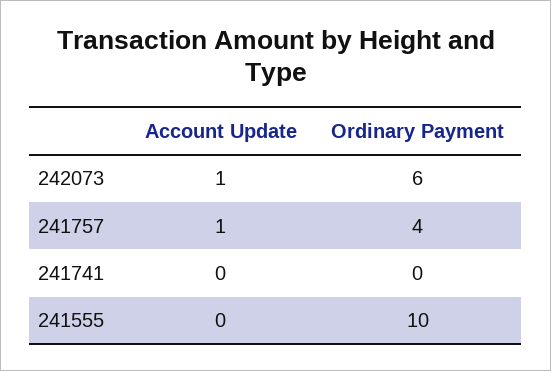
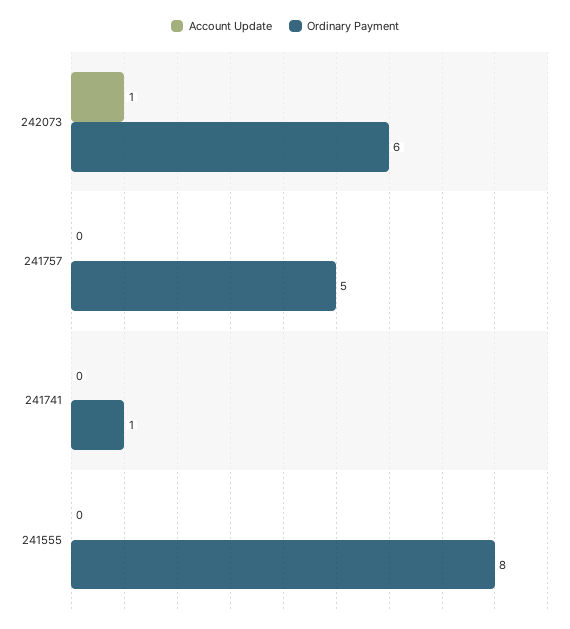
Account Update, 241757: 1 -> 0
Ordinary Payment, 241757: 4 -> 5
Ordinary Payment, 241741: 0 -> 1
Ordinary Payment, 241555: 10 -> 8

